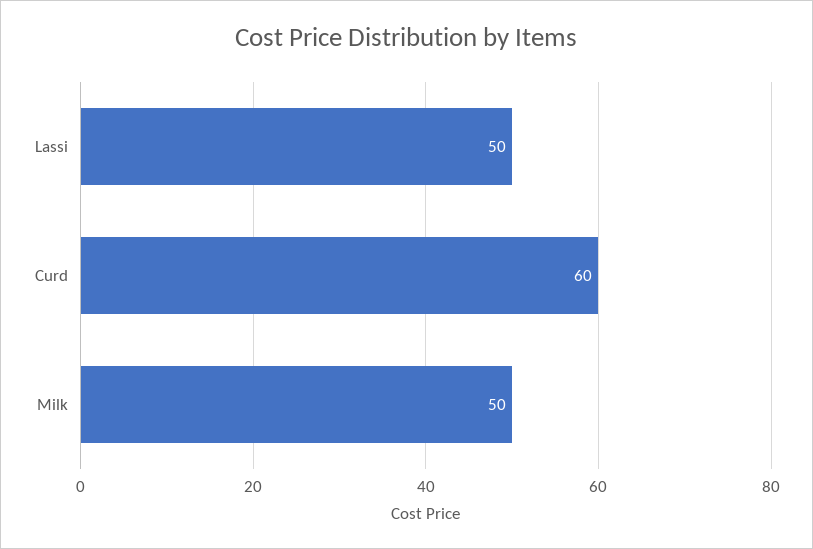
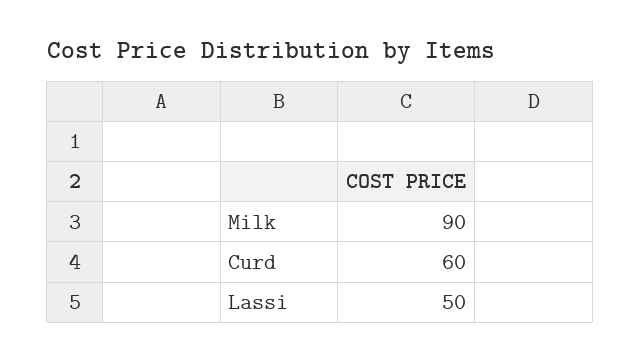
Milk: 50 -> 90

